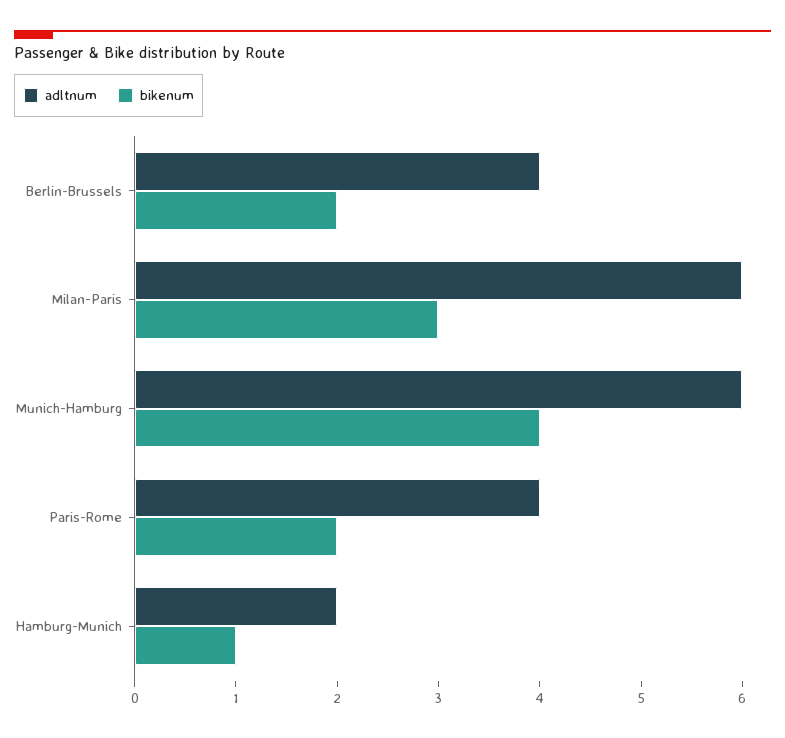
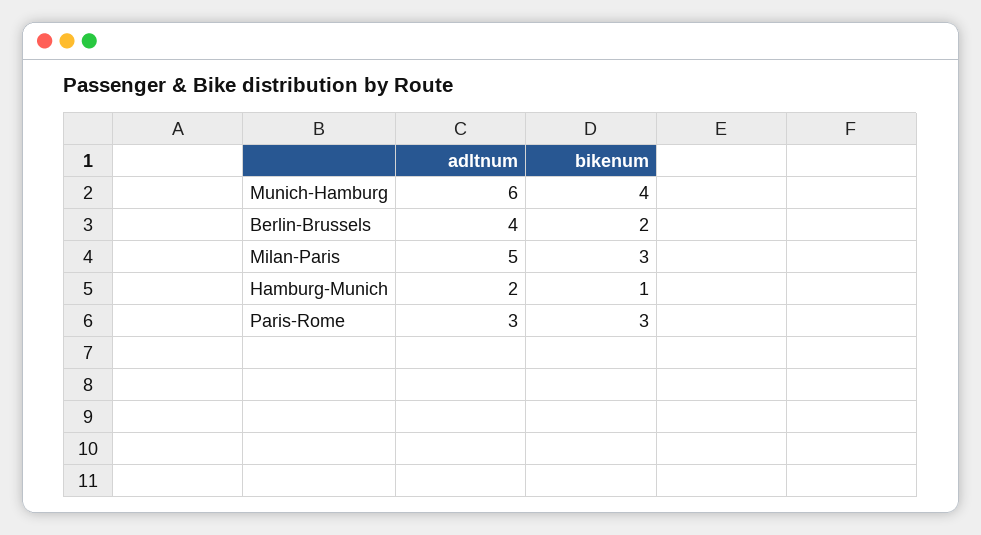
adltnum, Milan-Paris: 6 -> 5
adltnum, Paris-Rome: 4 -> 3
bikenum, Paris-Rome: 2 -> 3

